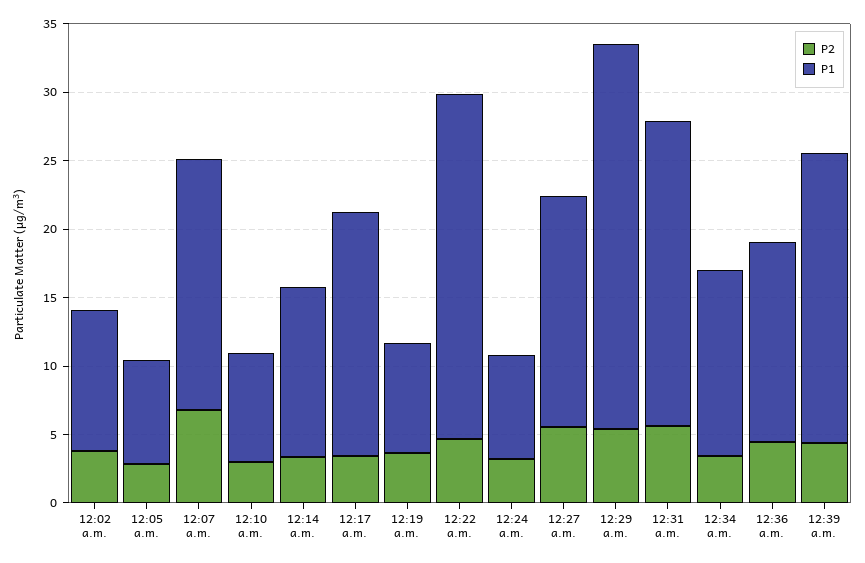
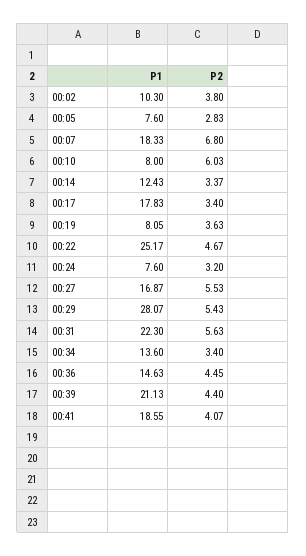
P2, 12:10 a.m.: 3 -> 6.03
P1, 00:41: none -> 18.55
P2, 00:41: none -> 4.07

